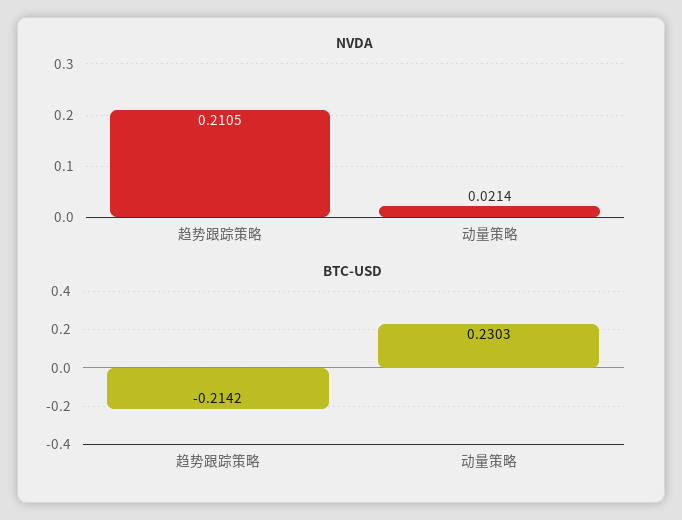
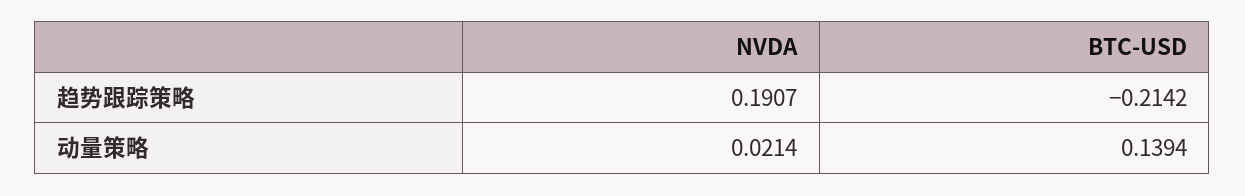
NVDA, 趋势跟踪策略: 0.2105 -> 0.1907
BTC-USD, 动量策略: 0.2303 -> 0.1394

